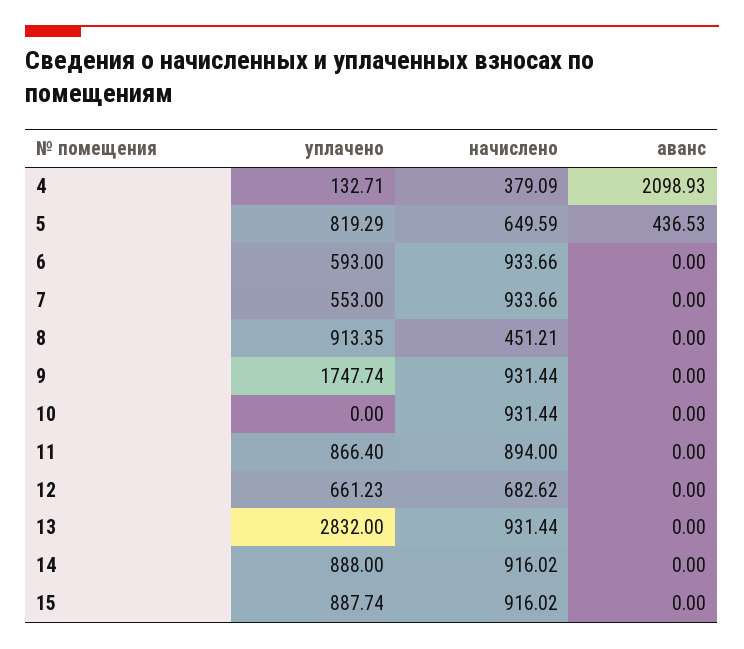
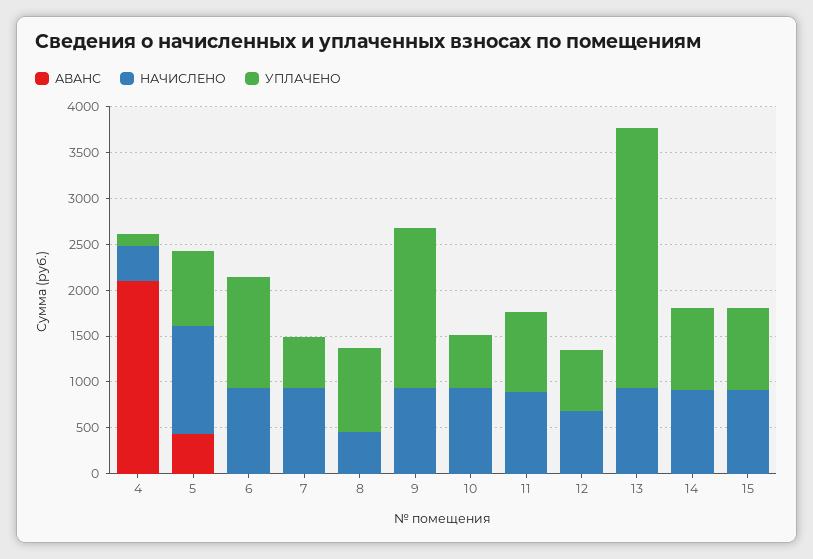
начислено, 5: 649.59 -> 1200
уплачено, 6: 593 -> 1200
уплачено, 10: 0 -> 600

